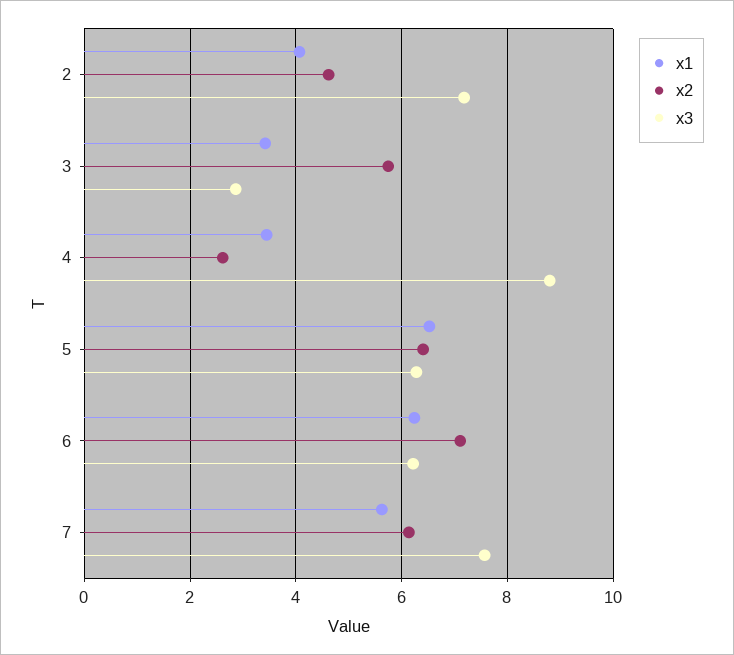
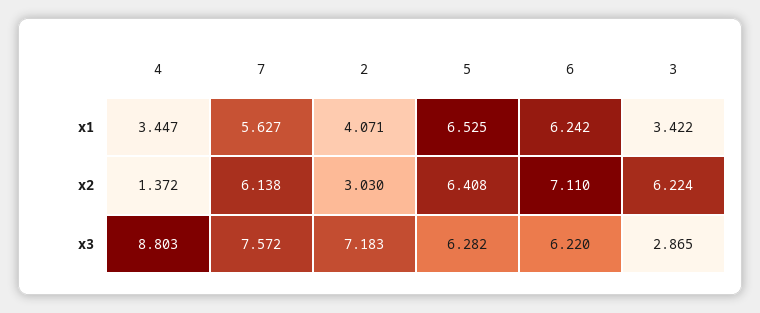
x2, 2: 4.6 -> 3.03
x2, 3: 5.8 -> 6.224
x2, 4: 2.6 -> 1.372

